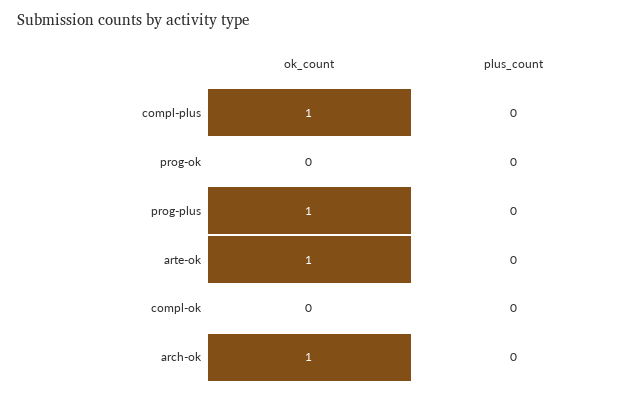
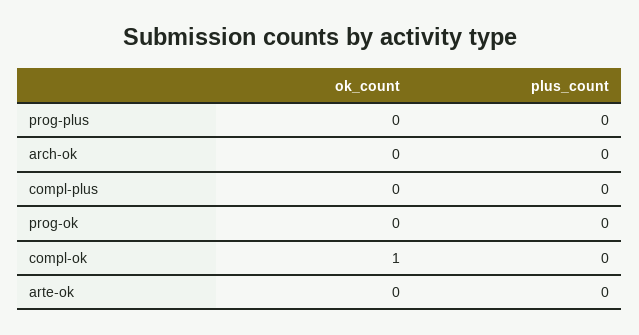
ok_count, compl-plus: 1 -> 0
ok_count, prog-plus: 1 -> 0
ok_count, arte-ok: 1 -> 0
ok_count, compl-ok: 0 -> 1
ok_count, arch-ok: 1 -> 0

